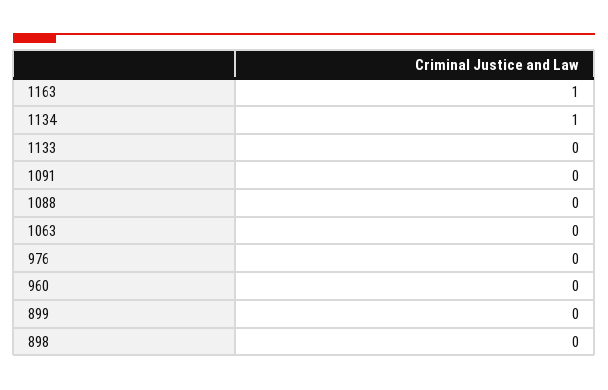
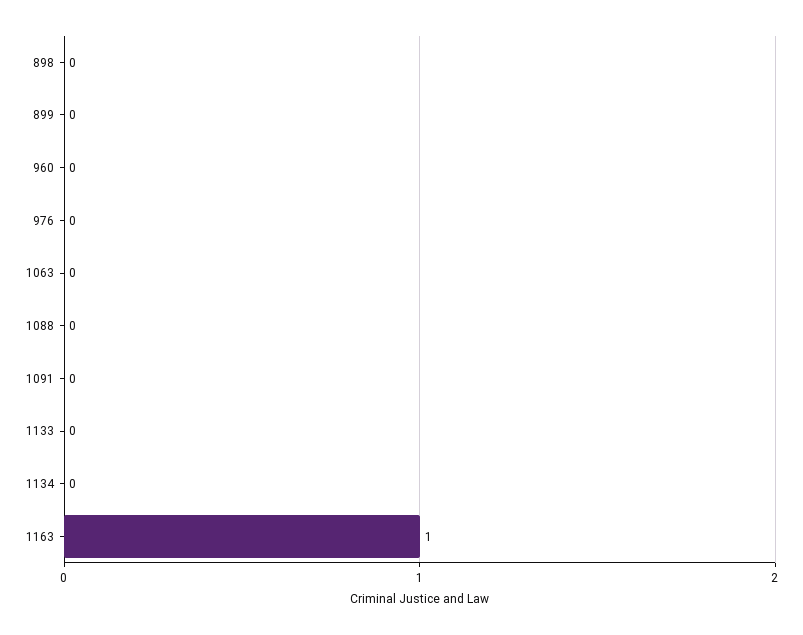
1134: 1 -> 0

